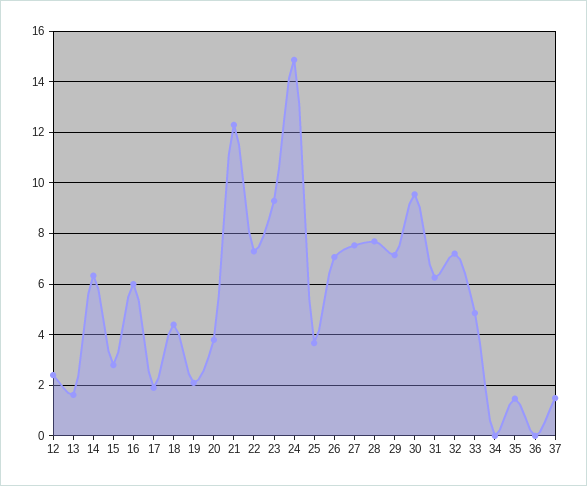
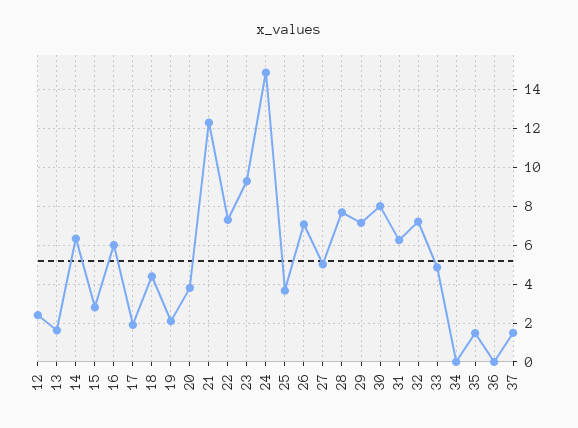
27: 7.5 -> 5
30: 9.5 -> 8

